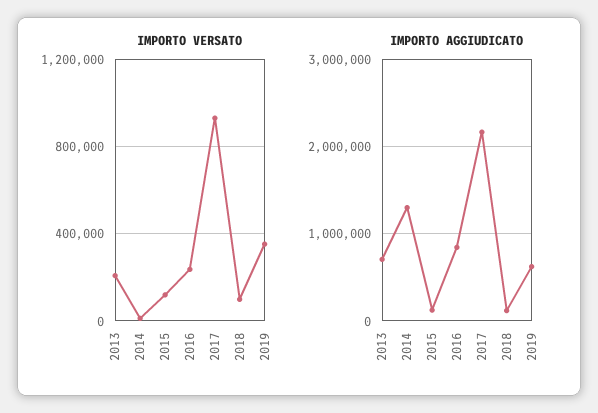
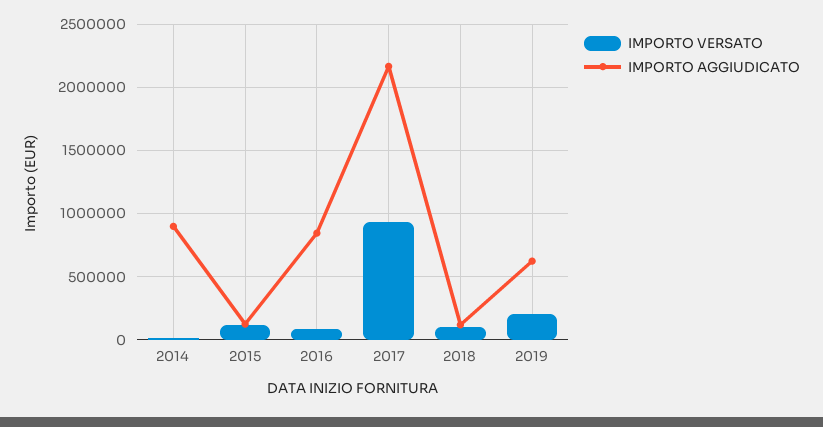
IMPORTO VERSATO, 2013: 200000 -> none
IMPORTO VERSATO, 2016: 250000 -> 100000
IMPORTO VERSATO, 2019: 350000 -> 200000
IMPORTO AGGIUDICATO, 2013: 700000 -> none
IMPORTO AGGIUDICATO, 2014: 1300000 -> 900000

